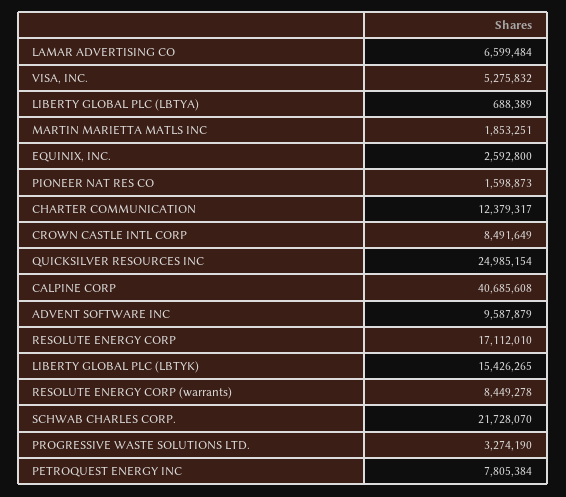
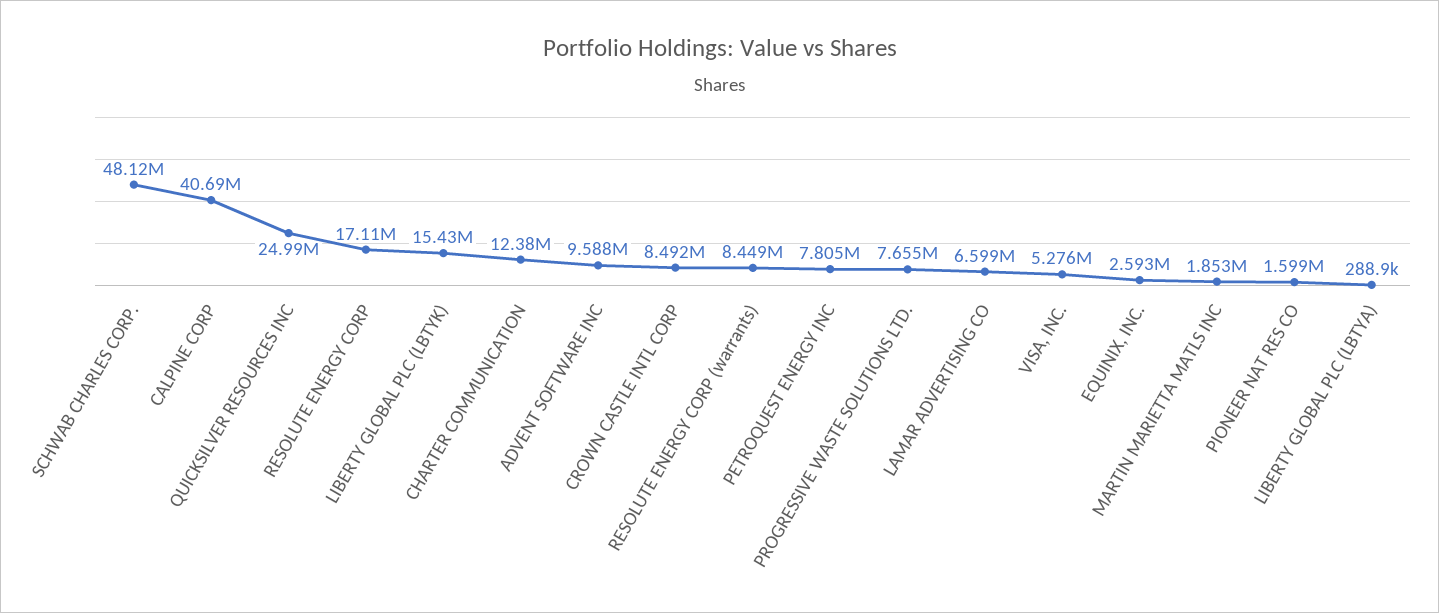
LIBERTY GLOBAL PLC (LBTYA): 688389 -> 288900
SCHWAB CHARLES CORP.: 21728070 -> 48120000
PROGRESSIVE WASTE SOLUTIONS LTD.: 3274190 -> 7655000

